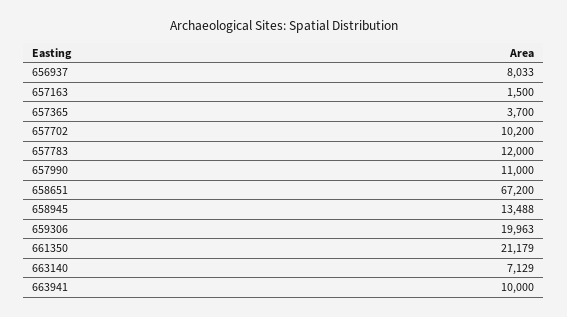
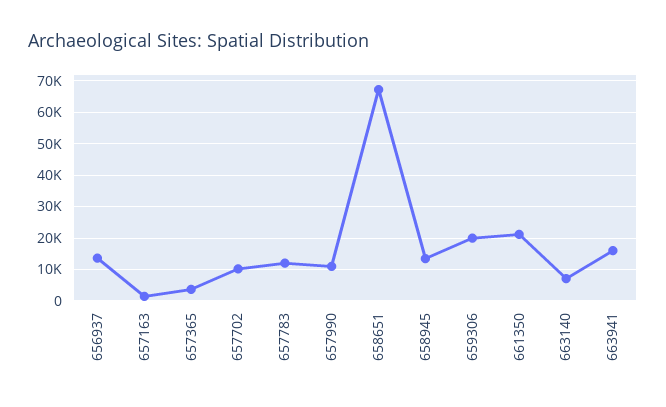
656937: 8033 -> 14000
663941: 10000 -> 16000

